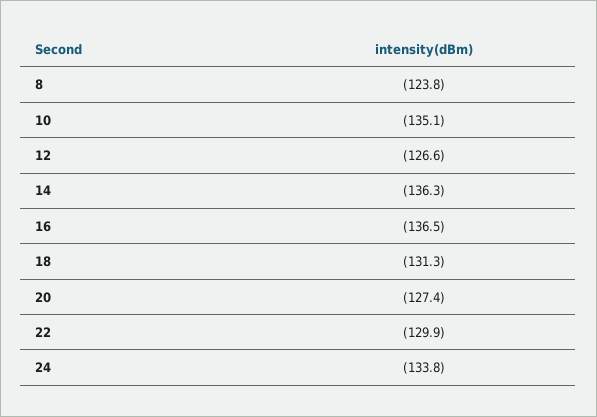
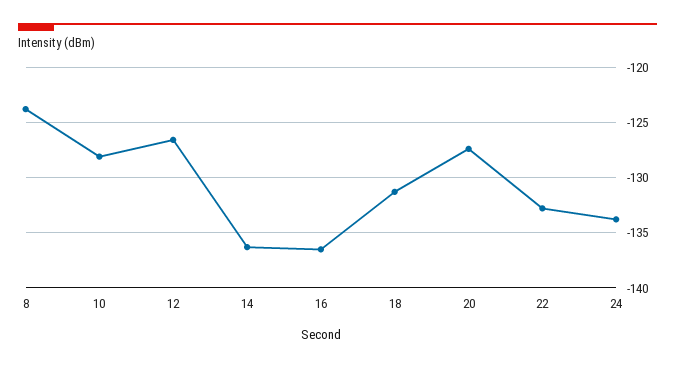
10: -135.1 -> -128
22: -129.9 -> -133

